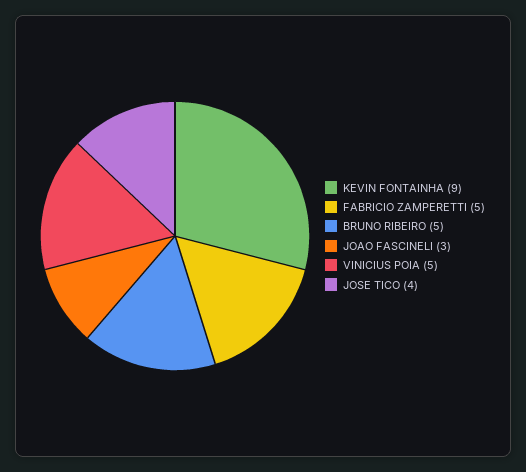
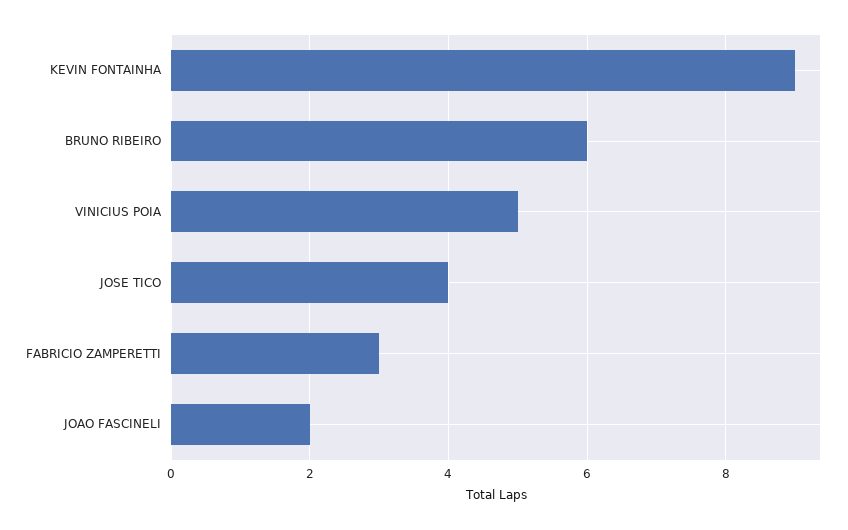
FABRICIO ZAMPERETTI: 5 -> 3
BRUNO RIBEIRO: 5 -> 6
JOAO FASCINELI: 3 -> 2

